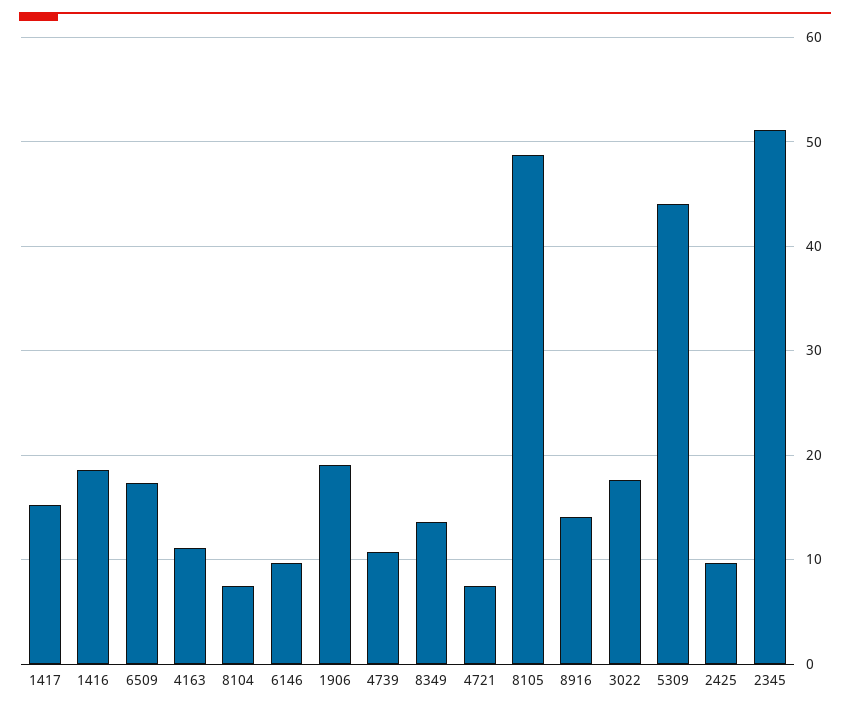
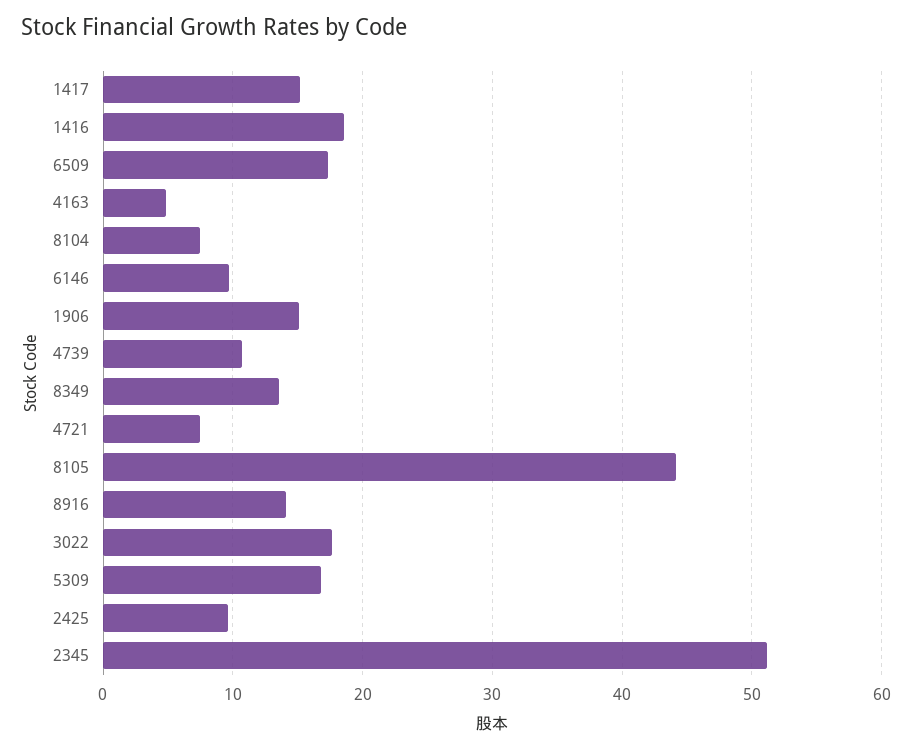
4163: 11 -> 5
1906: 19 -> 15
8105: 49 -> 44
5309: 44 -> 17

